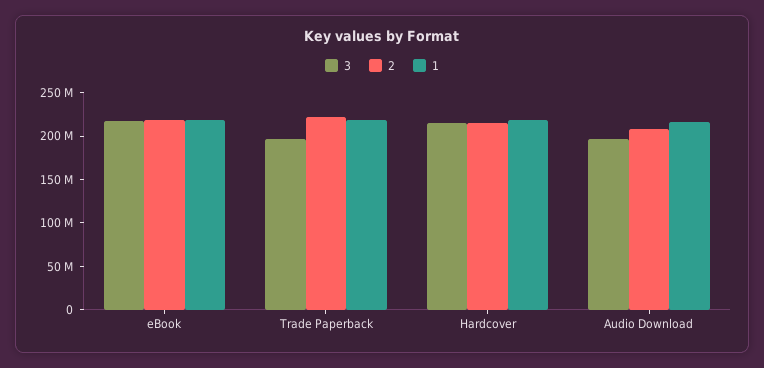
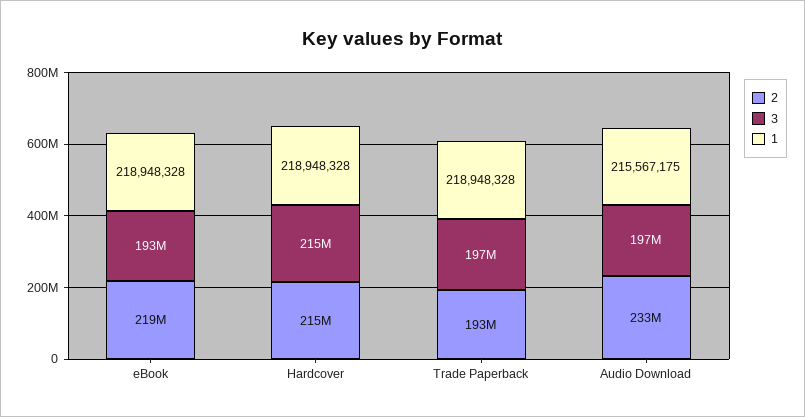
3, eBook: 220000000 -> 193000000
2, Trade Paperback: 220000000 -> 193000000
2, Audio Download: 210000000 -> 233000000

